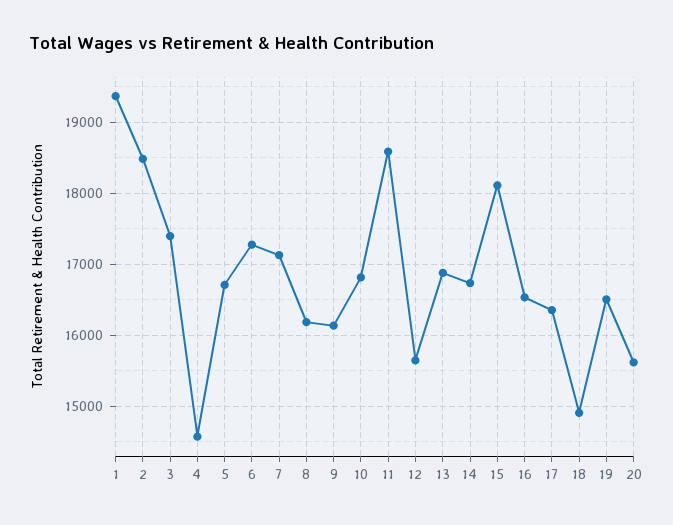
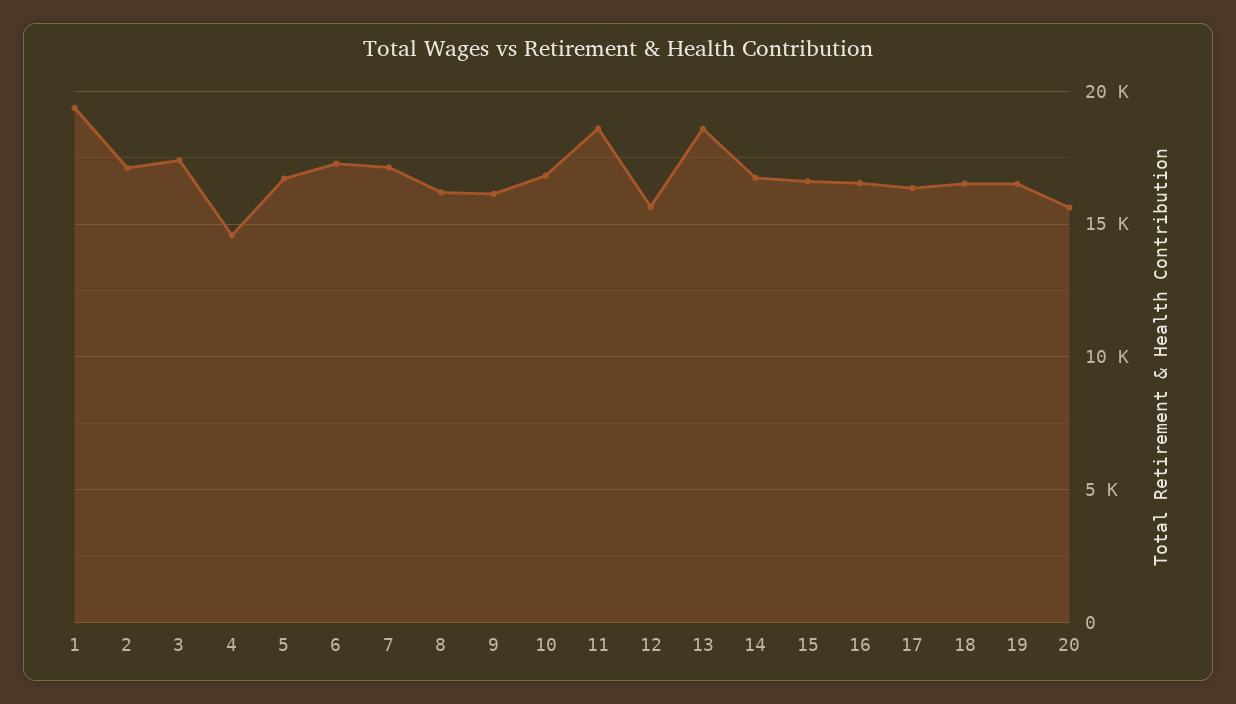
2: 18500 -> 17000
13: 16900 -> 18500
15: 18100 -> 16500
18: 14900 -> 16500

